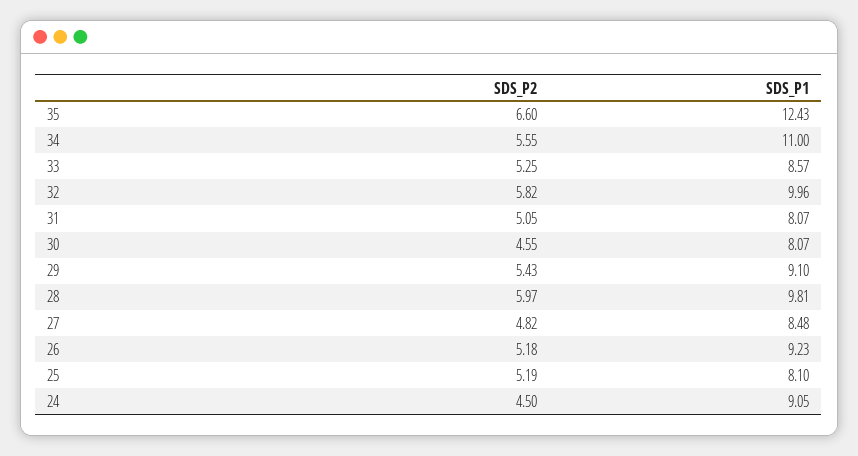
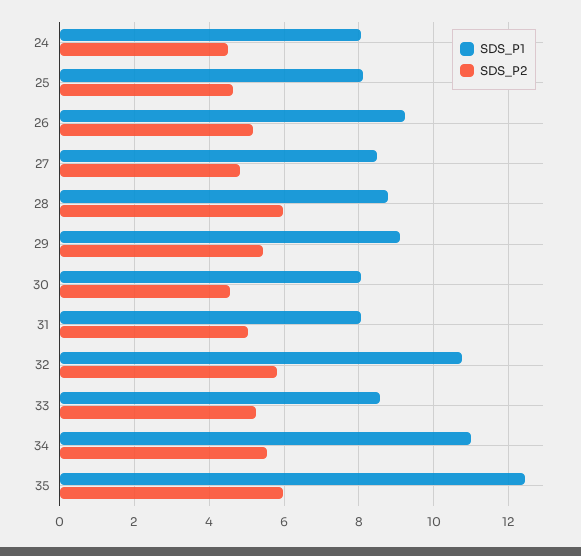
SDS_P2, 35: 6.6 -> 6
SDS_P1, 32: 9.96 -> 10.8
SDS_P1, 28: 9.81 -> 8.8
SDS_P2, 25: 5.19 -> 4.6
SDS_P1, 24: 9.05 -> 8

